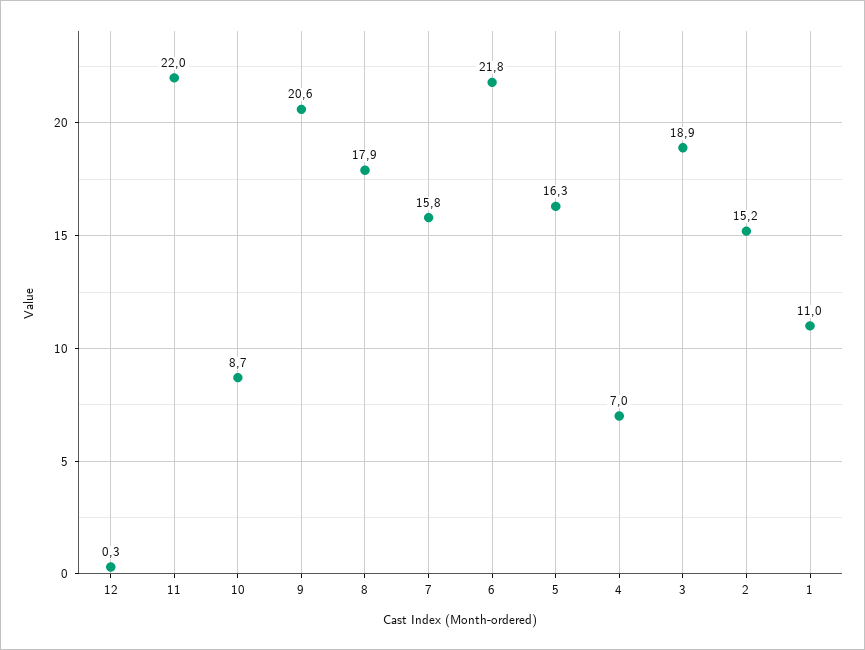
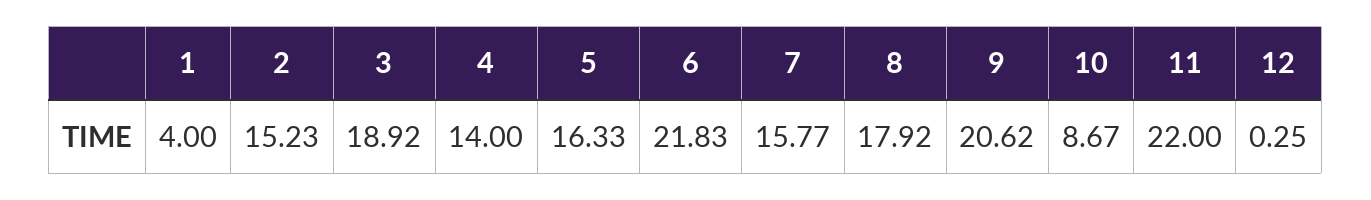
4: 7 -> 14
1: 11 -> 4

